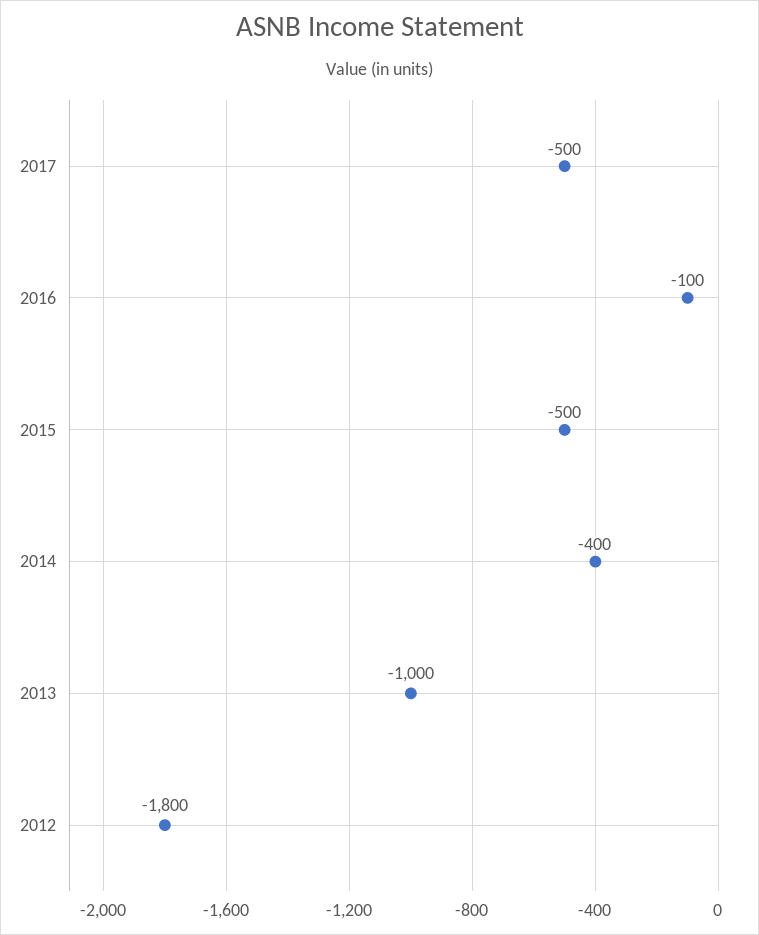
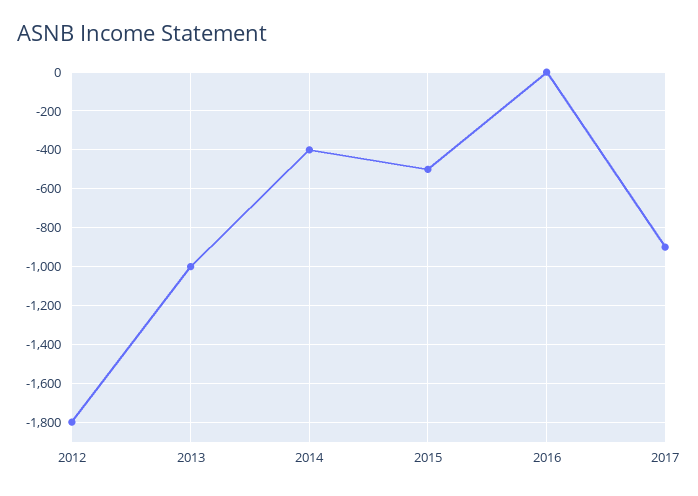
2017: -500 -> -900
2016: -100 -> 0

